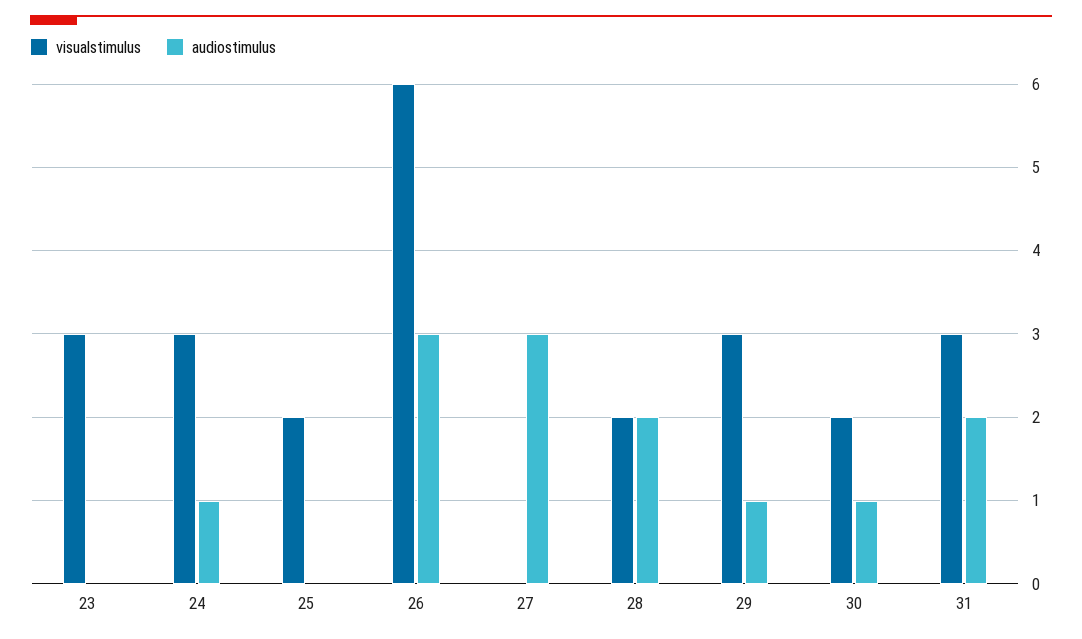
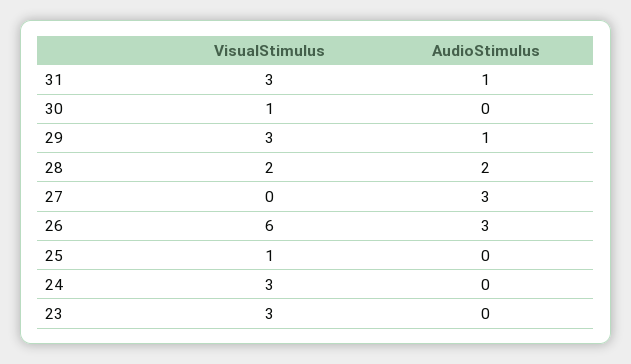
audiostimulus, 24: 1 -> 0
visualstimulus, 25: 2 -> 1
visualstimulus, 30: 2 -> 1
audiostimulus, 30: 1 -> 0
audiostimulus, 31: 2 -> 1

